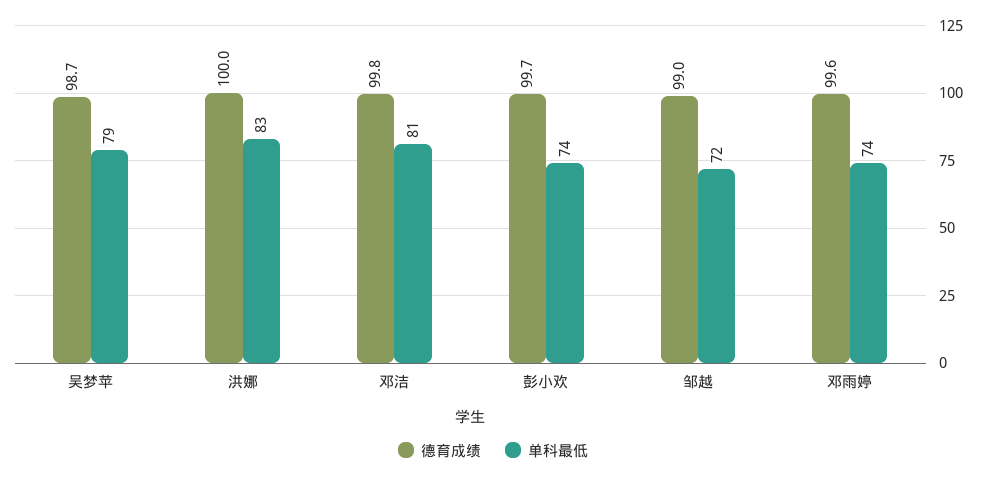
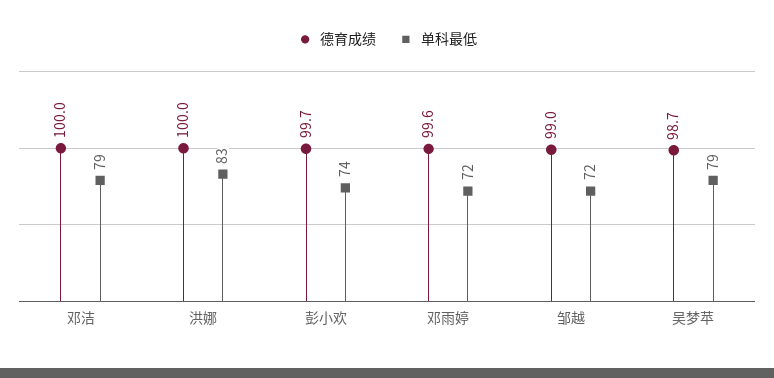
德育成绩, 邓洁: 99.8 -> 100
单科最低, 邓洁: 81 -> 79
单科最低, 邓雨婷: 74 -> 72

